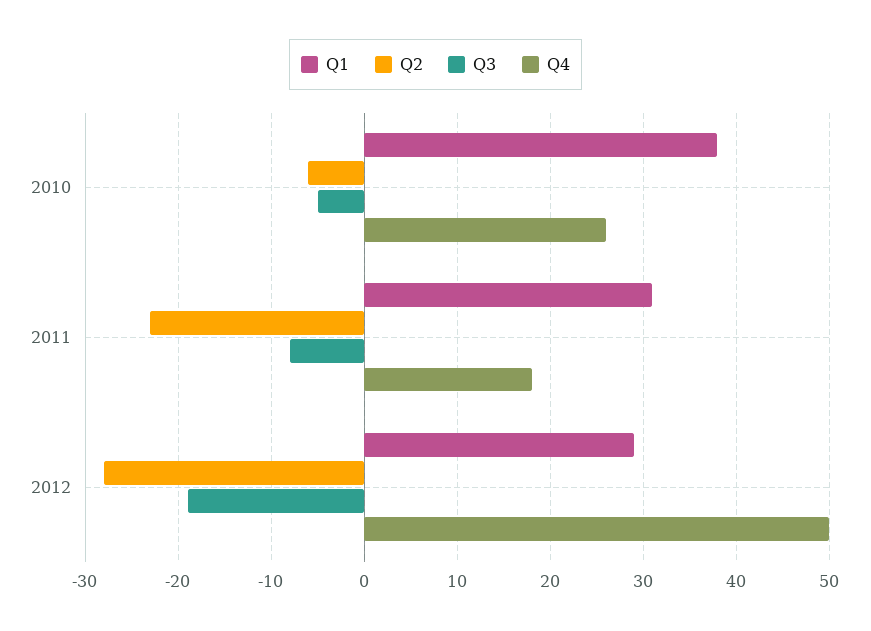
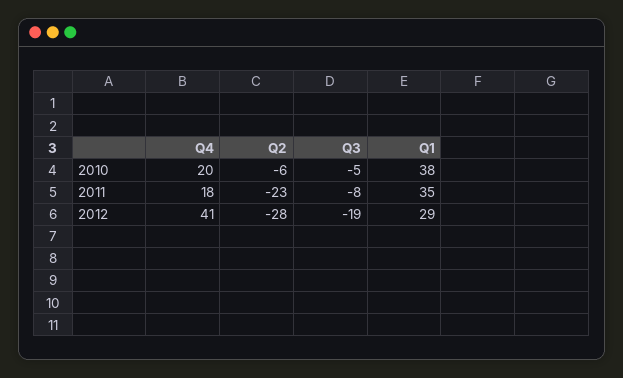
Q4, 2010: 26 -> 20
Q1, 2011: 31 -> 35
Q4, 2012: 50 -> 41

